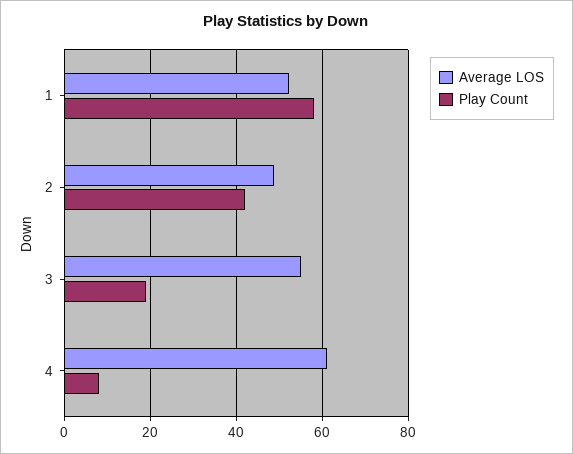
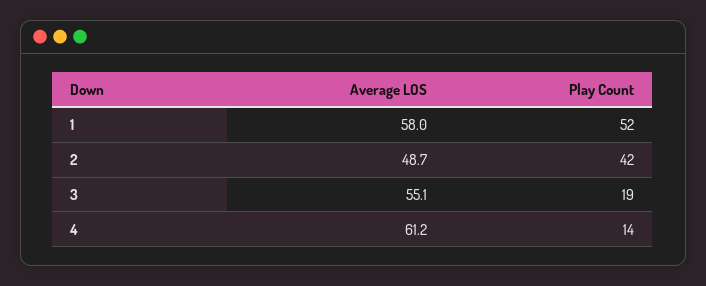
Average LOS, 1: 52 -> 58
Play Count, 1: 58 -> 52
Play Count, 4: 8 -> 14

